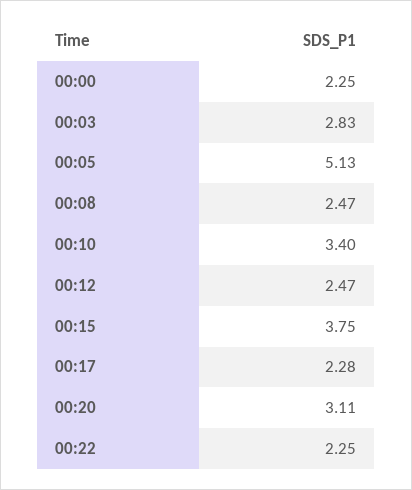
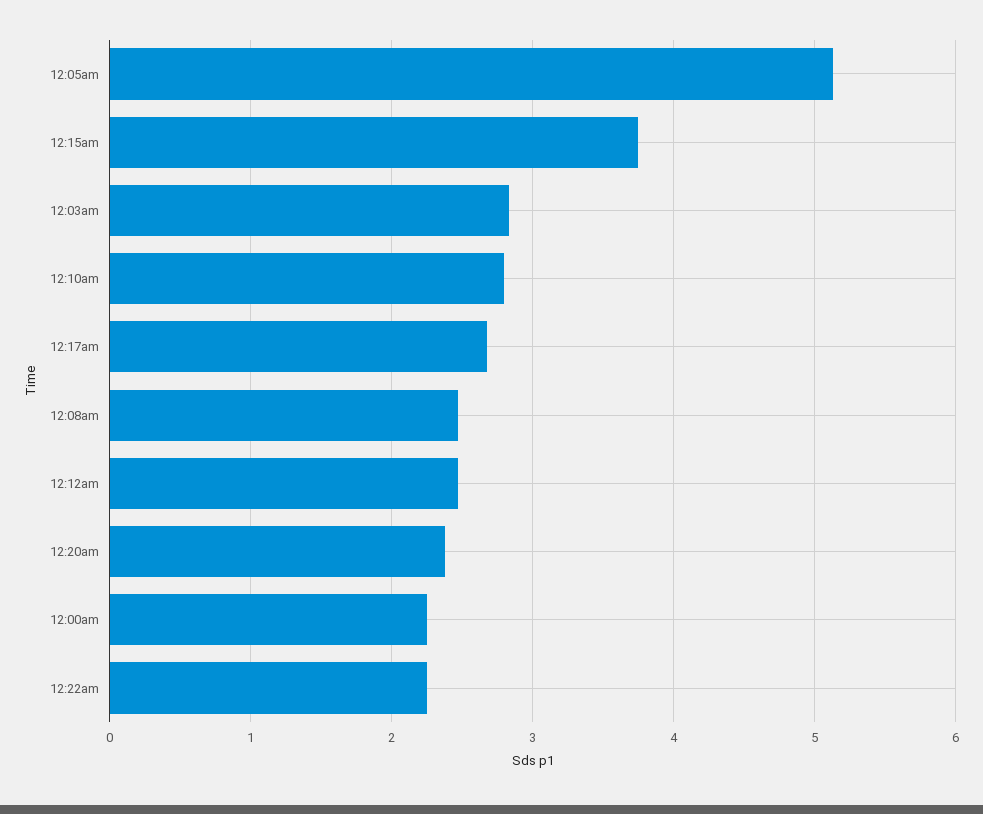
00:10: 3.4 -> 2.8
00:17: 2.28 -> 2.7
00:20: 3.11 -> 2.4

